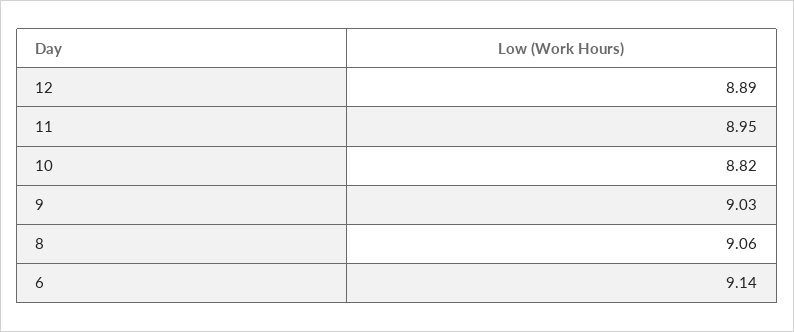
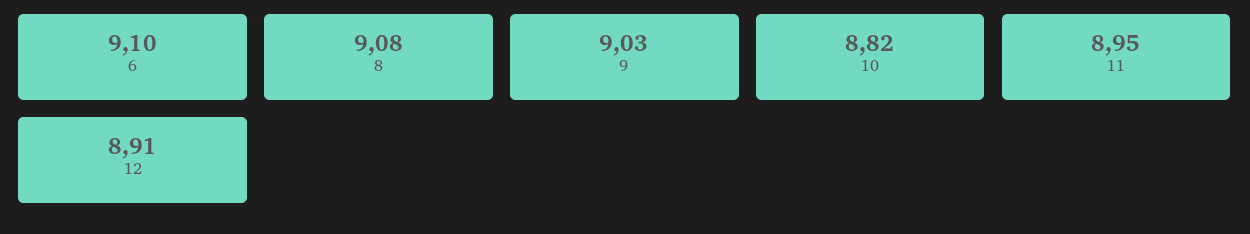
12: 8.89 -> 8.91
8: 9.06 -> 9.08
6: 9.14 -> 9.1

